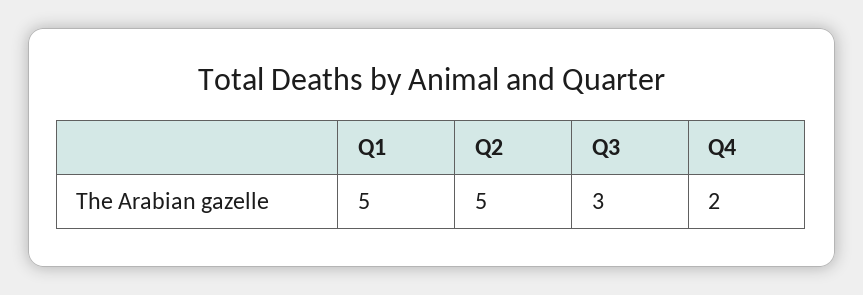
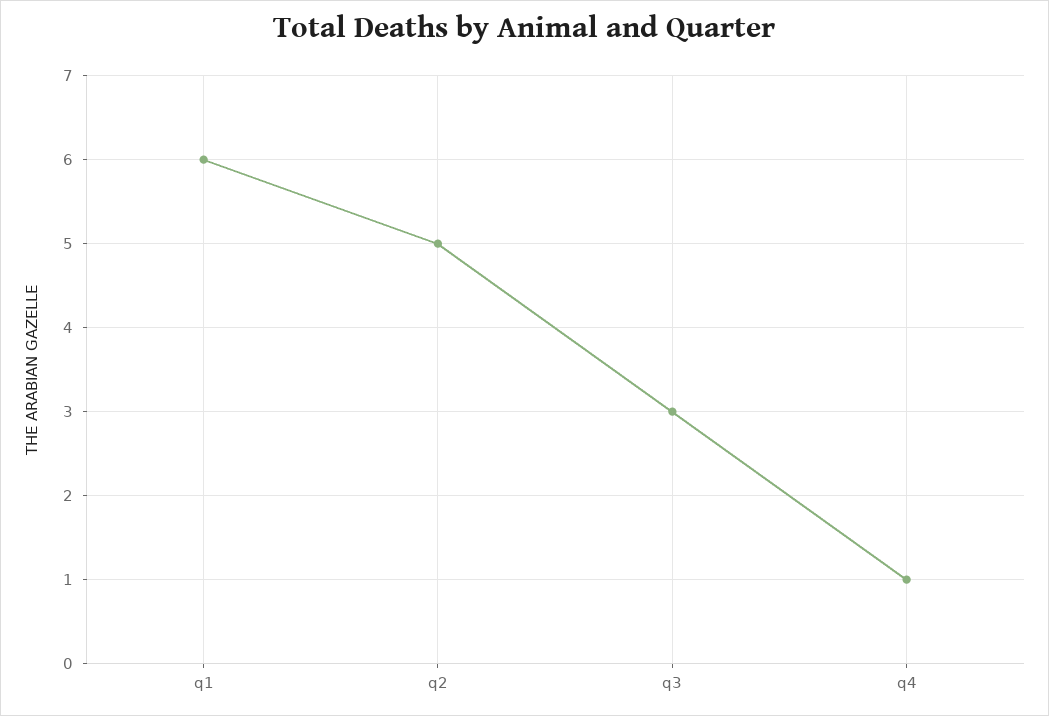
Q1: 5 -> 6
Q4: 2 -> 1

